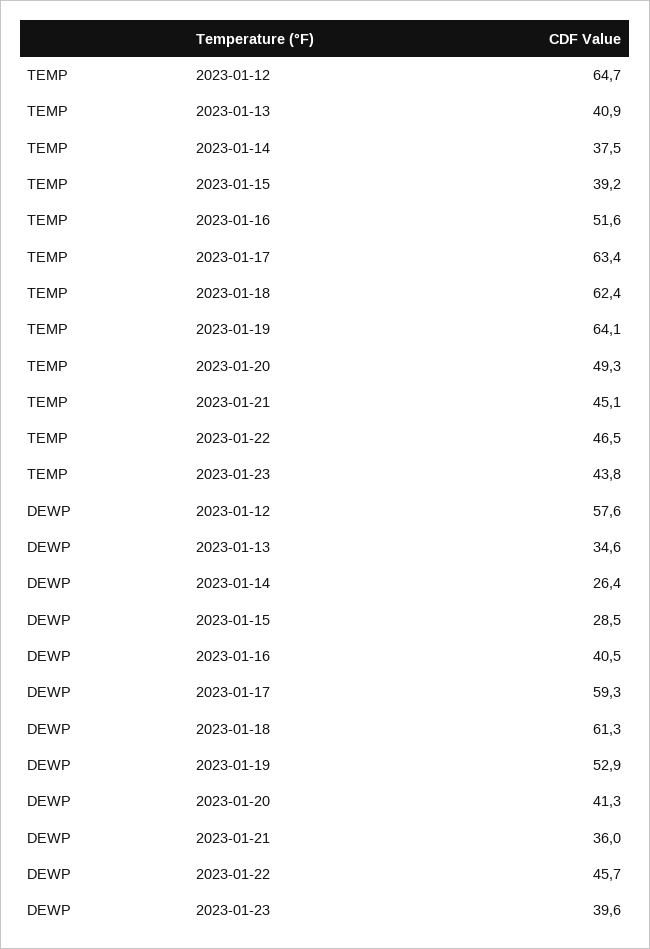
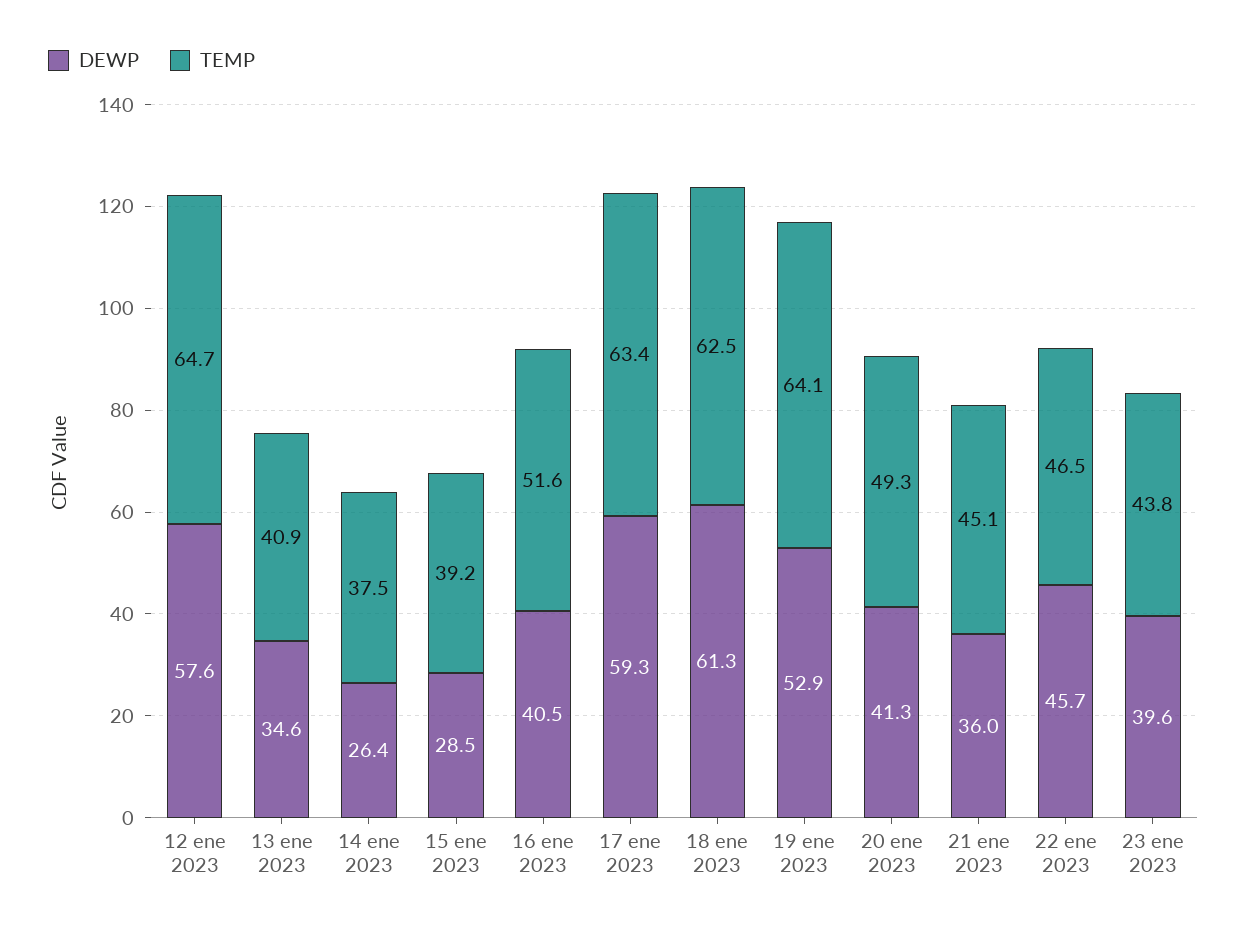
TEMP, 2023-01-18: 62.4 -> 62.5

